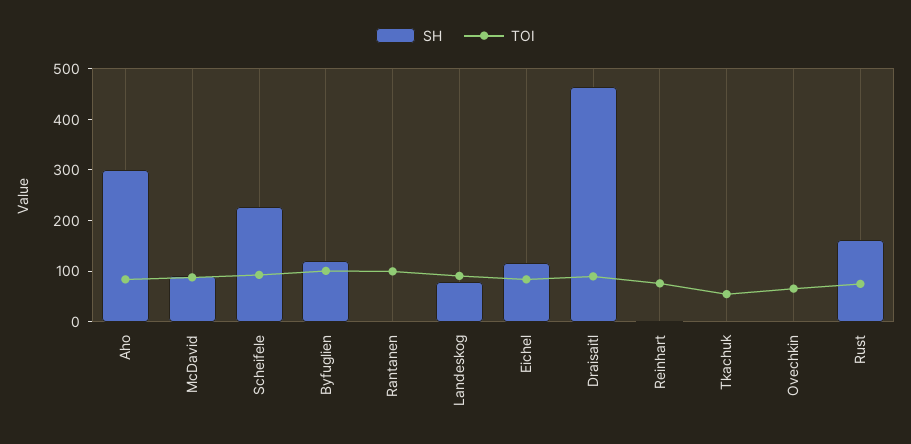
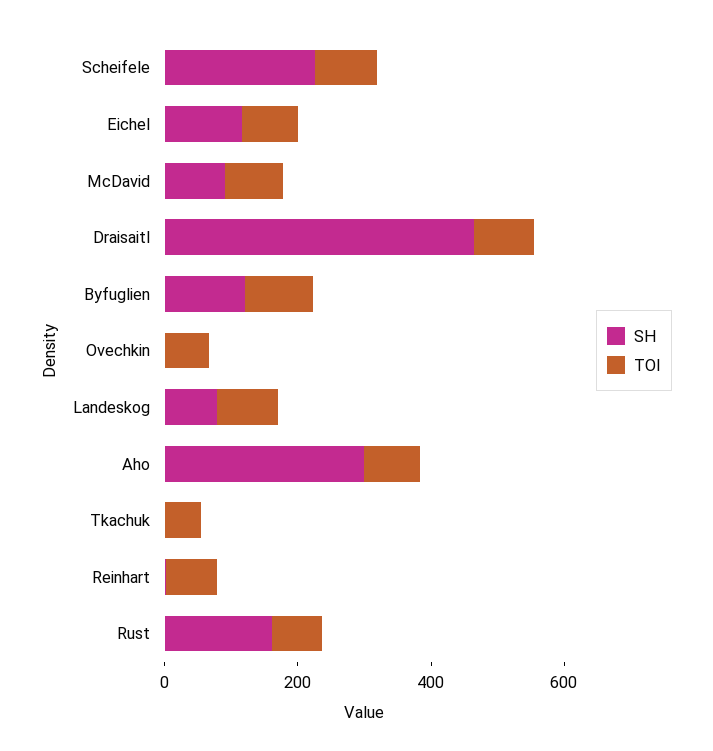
SH, Rantanen: 0 -> none
TOI, Rantanen: 100 -> none

